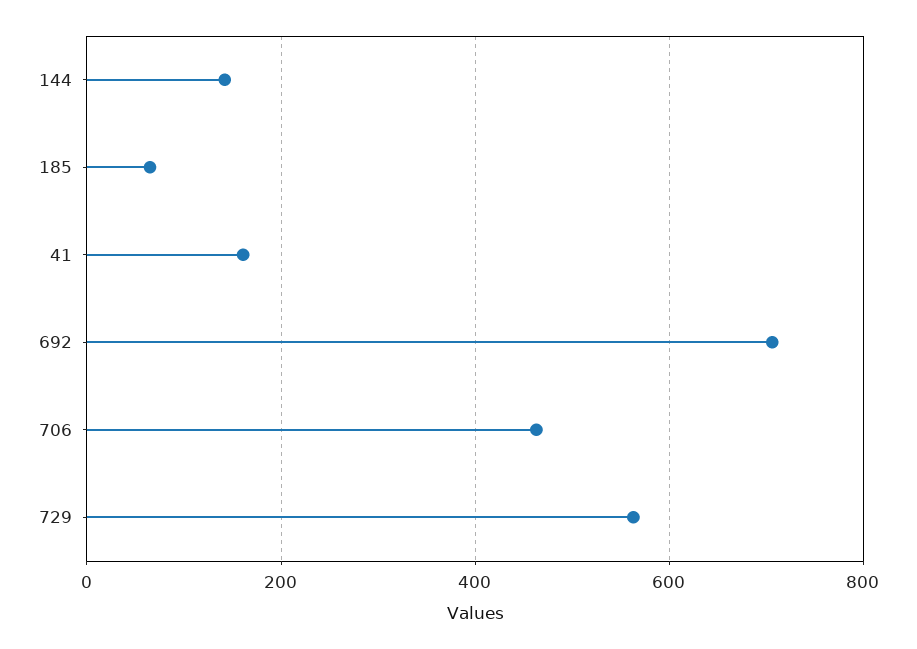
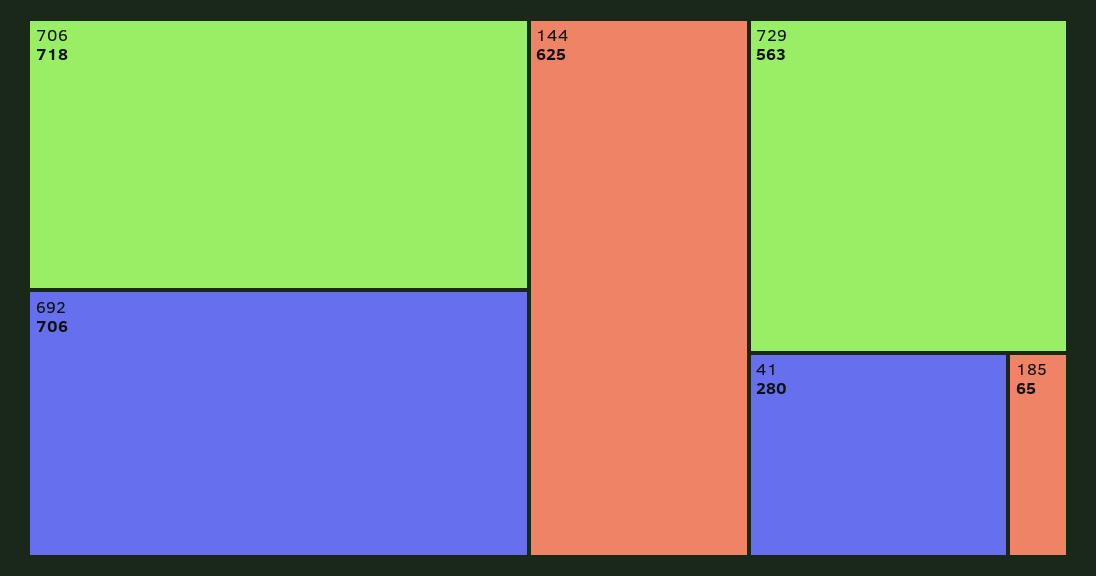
144: 140 -> 625
41: 160 -> 280
706: 460 -> 718

